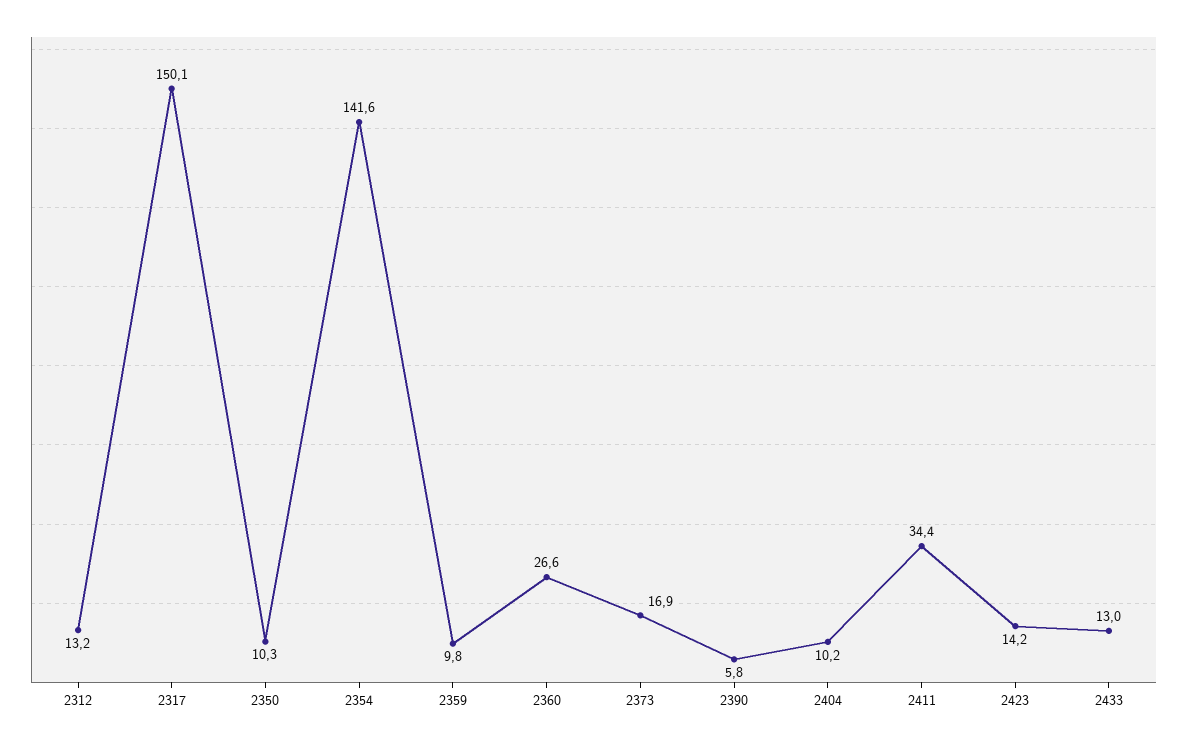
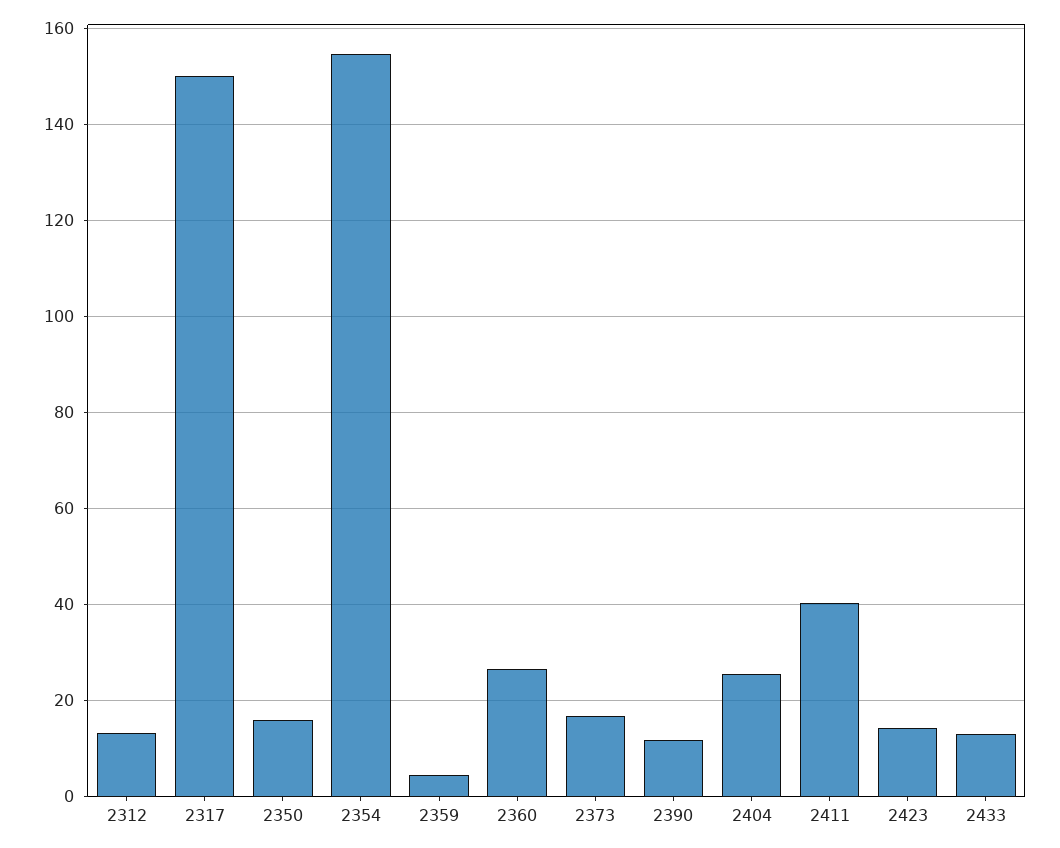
2350: 10.3 -> 16
2354: 141.6 -> 154
2359: 9.8 -> 4
2390: 5.8 -> 12
2404: 10.2 -> 26
2411: 34.4 -> 40

